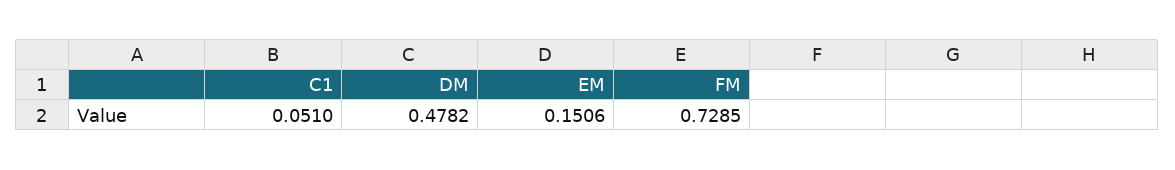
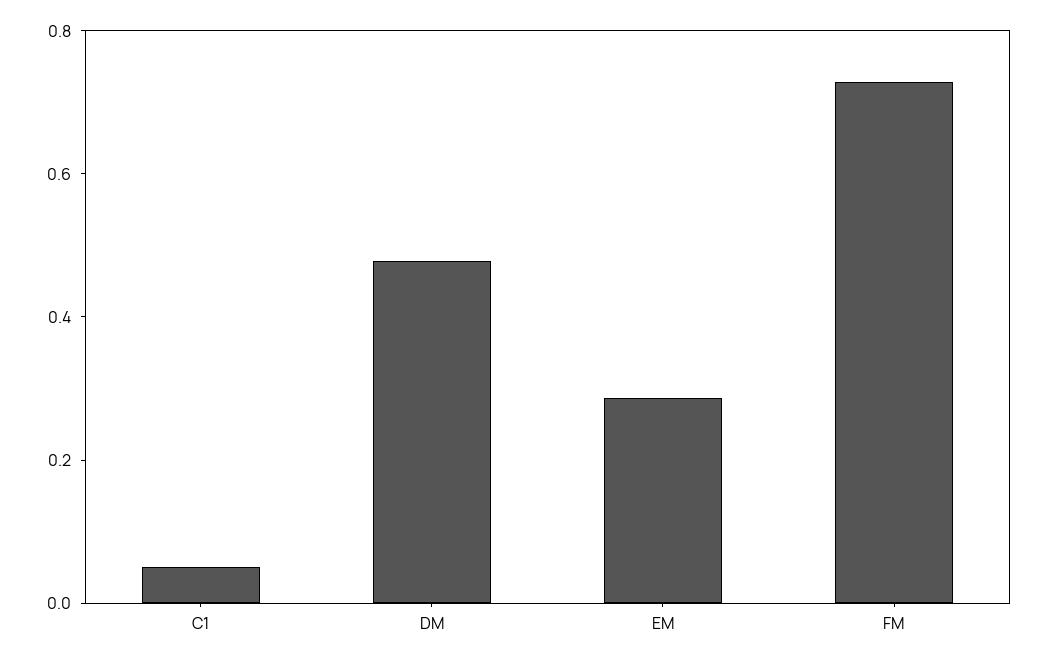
EM: 0.1506 -> 0.3

